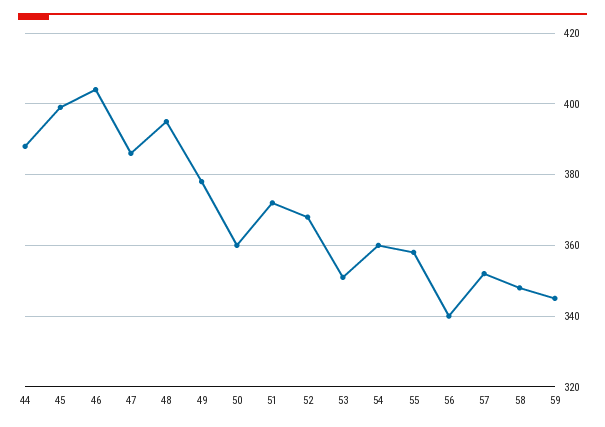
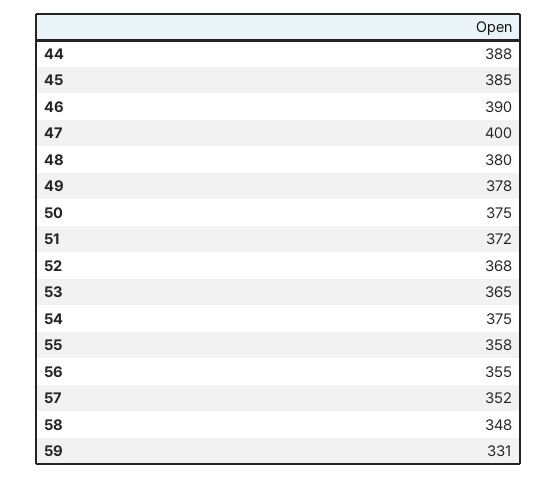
45: 400 -> 385
46: 405 -> 390
47: 385 -> 400
48: 395 -> 380
50: 360 -> 375
53: 350 -> 365
54: 360 -> 375
56: 340 -> 355
59: 345 -> 331

